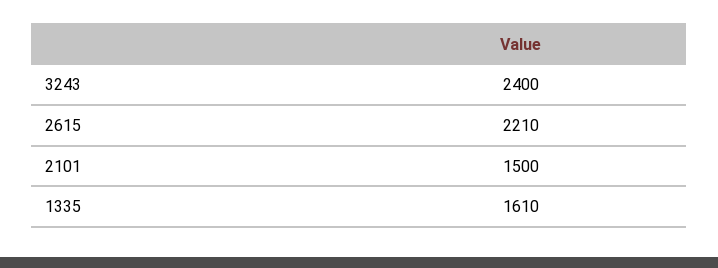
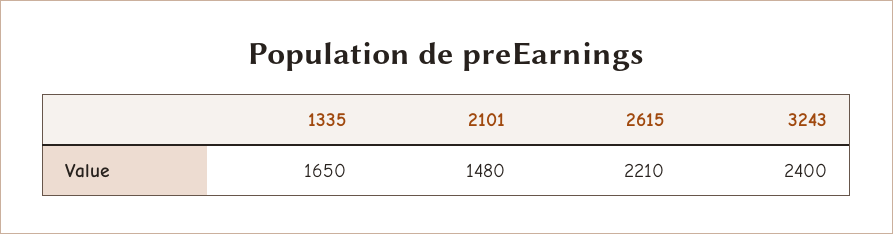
2101: 1500 -> 1480
1335: 1610 -> 1650

